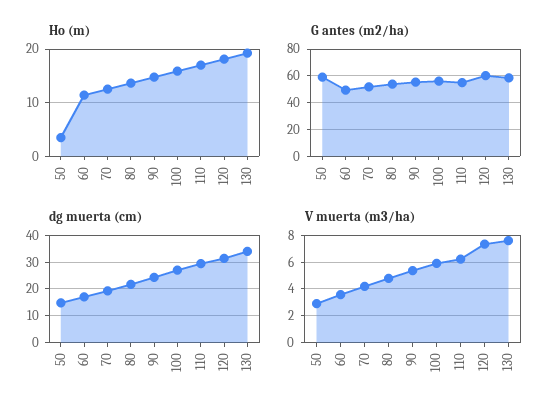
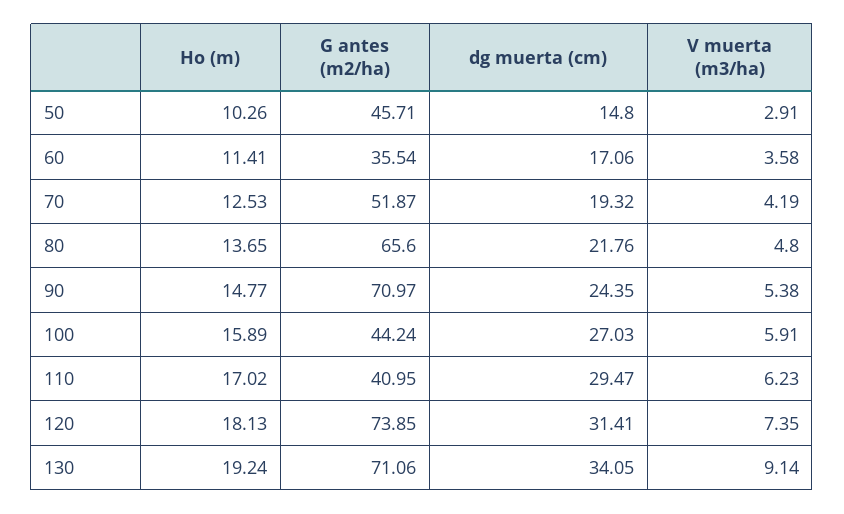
Ho (m), 50: 4 -> 10.26
G antes (m2/ha), 50: 60 -> 45.71
G antes (m2/ha), 60: 50 -> 35.54
G antes (m2/ha), 80: 55 -> 65.6
G antes (m2/ha), 90: 55 -> 70.97
G antes (m2/ha), 100: 55 -> 44.24
G antes (m2/ha), 110: 55 -> 40.95
G antes (m2/ha), 120: 60 -> 73.85
G antes (m2/ha), 130: 60 -> 71.06
V muerta (m3/ha), 130: 7.5 -> 9.14

